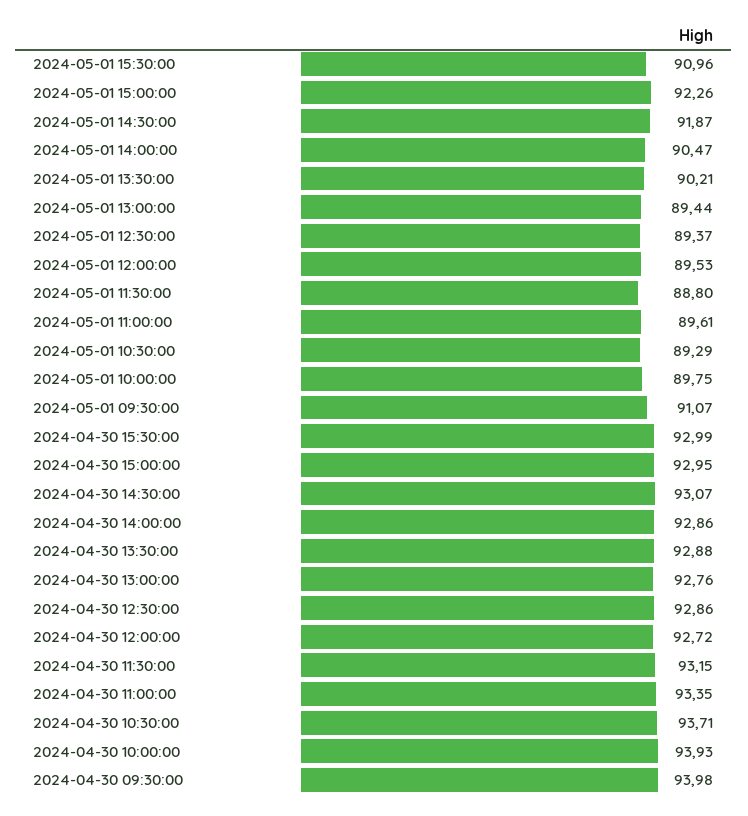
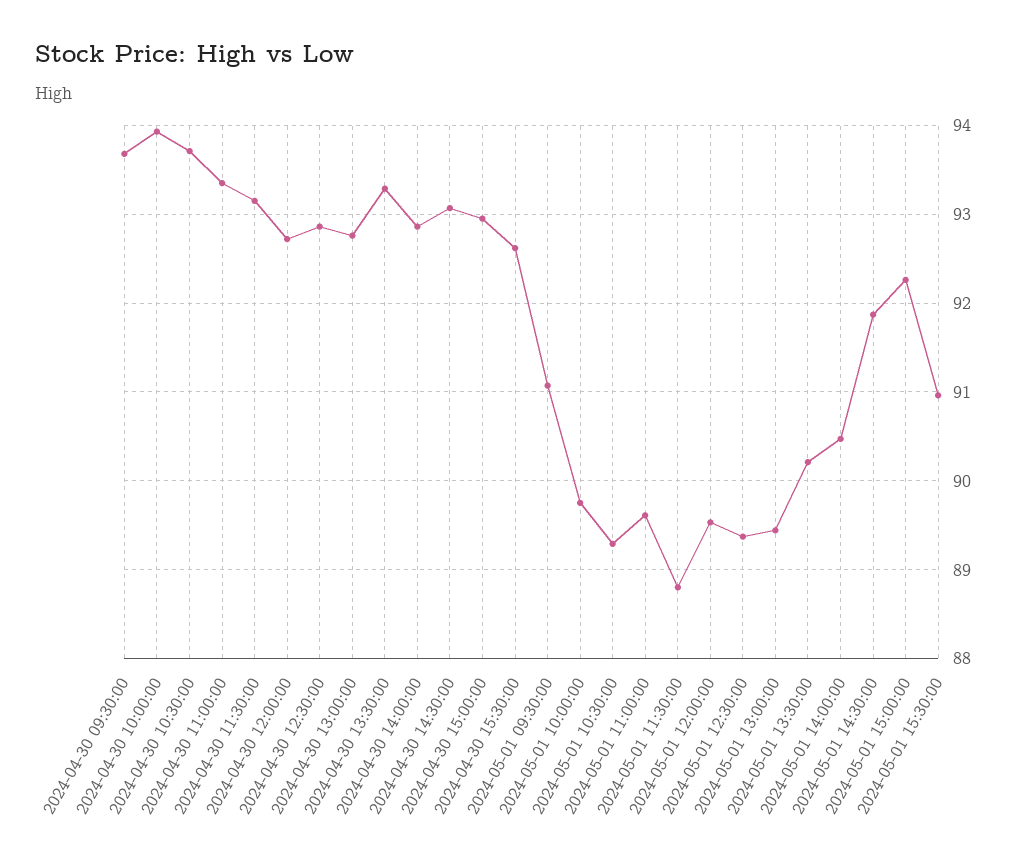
2024-04-30 15:30:00: 92.99 -> 92.6
2024-04-30 13:30:00: 92.88 -> 93.3
2024-04-30 09:30:00: 93.98 -> 93.7

